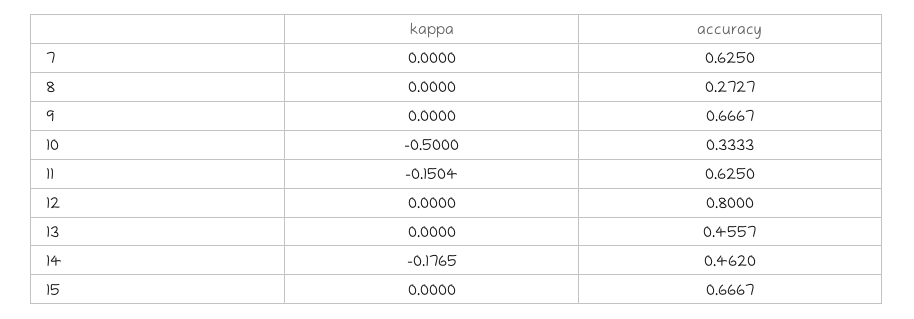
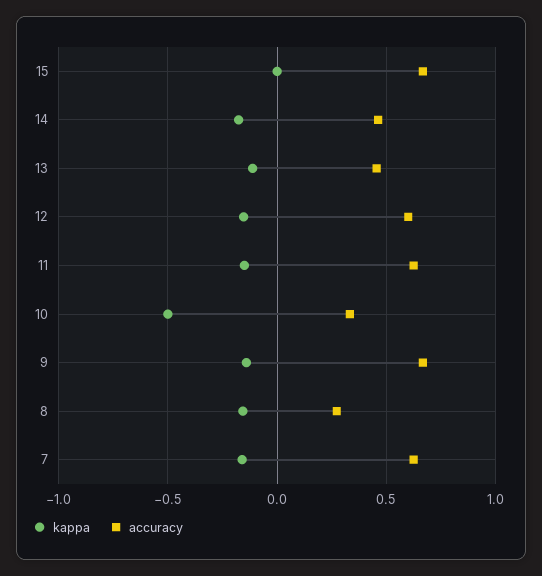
kappa, 7: 0 -> -0.15
kappa, 8: 0 -> -0.15
kappa, 9: 0 -> -0.15
kappa, 12: 0 -> -0.15
accuracy, 12: 0.8 -> 0.6
kappa, 13: 0 -> -0.1

